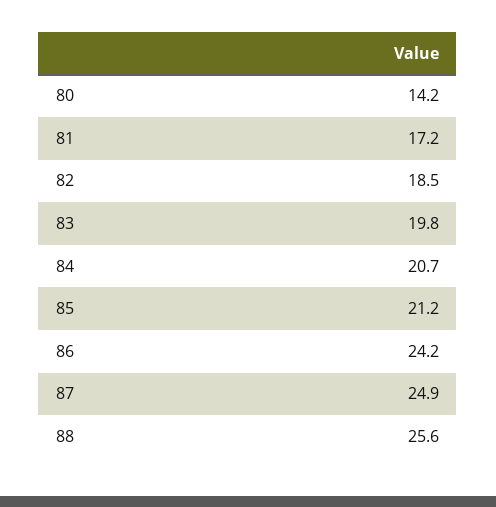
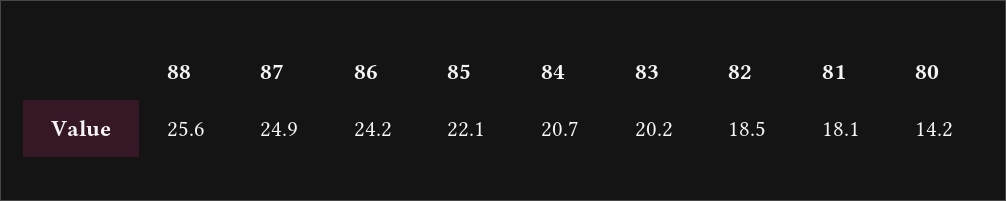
81: 17.2 -> 18.1
83: 19.8 -> 20.2
85: 21.2 -> 22.1

